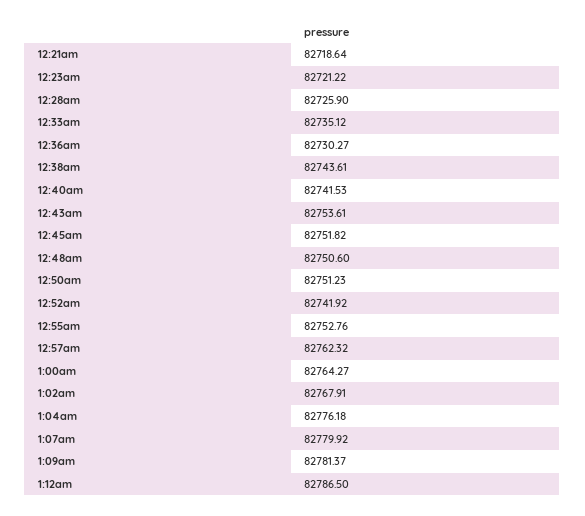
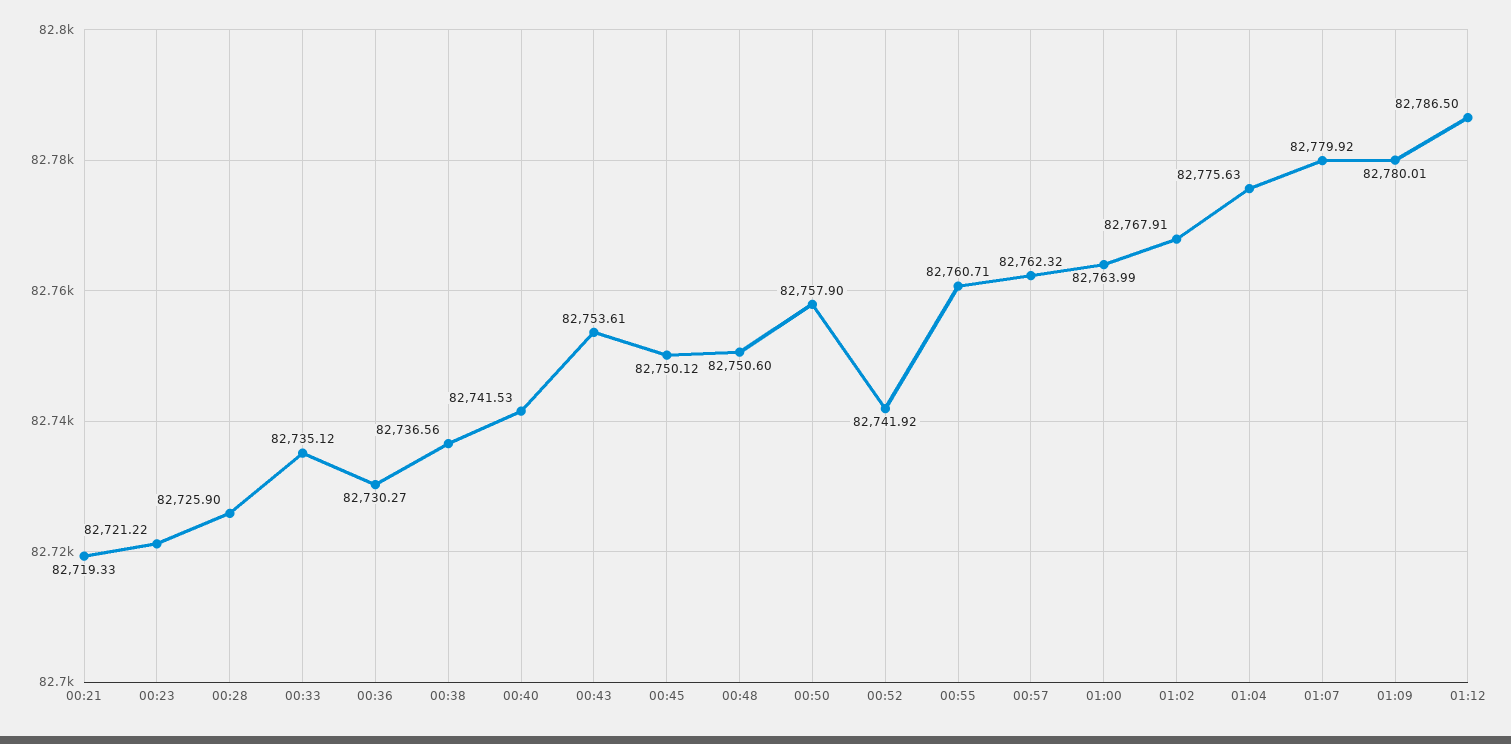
12:21am: 82718.64 -> 82719.33
12:38am: 82743.61 -> 82736.56
12:45am: 82751.82 -> 82750.12
12:50am: 82751.23 -> 82757.9
12:55am: 82752.76 -> 82760.71
1:00am: 82764.27 -> 82763.99
1:04am: 82776.18 -> 82775.63
1:09am: 82781.37 -> 82780.01

